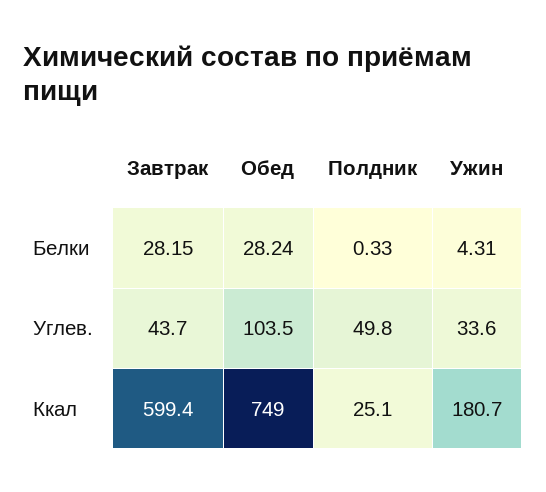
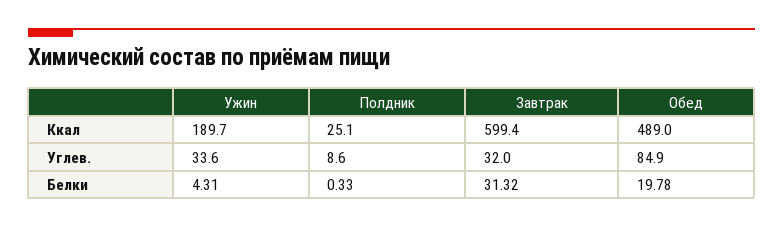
Завтрак, Белки: 28.15 -> 31.32
Обед, Белки: 28.24 -> 19.78
Завтрак, Углев.: 43.7 -> 32
Обед, Углев.: 103.5 -> 84.9
Полдник, Углев.: 49.8 -> 8.6
Обед, Ккал: 749 -> 489
Ужин, Ккал: 180.7 -> 189.7

